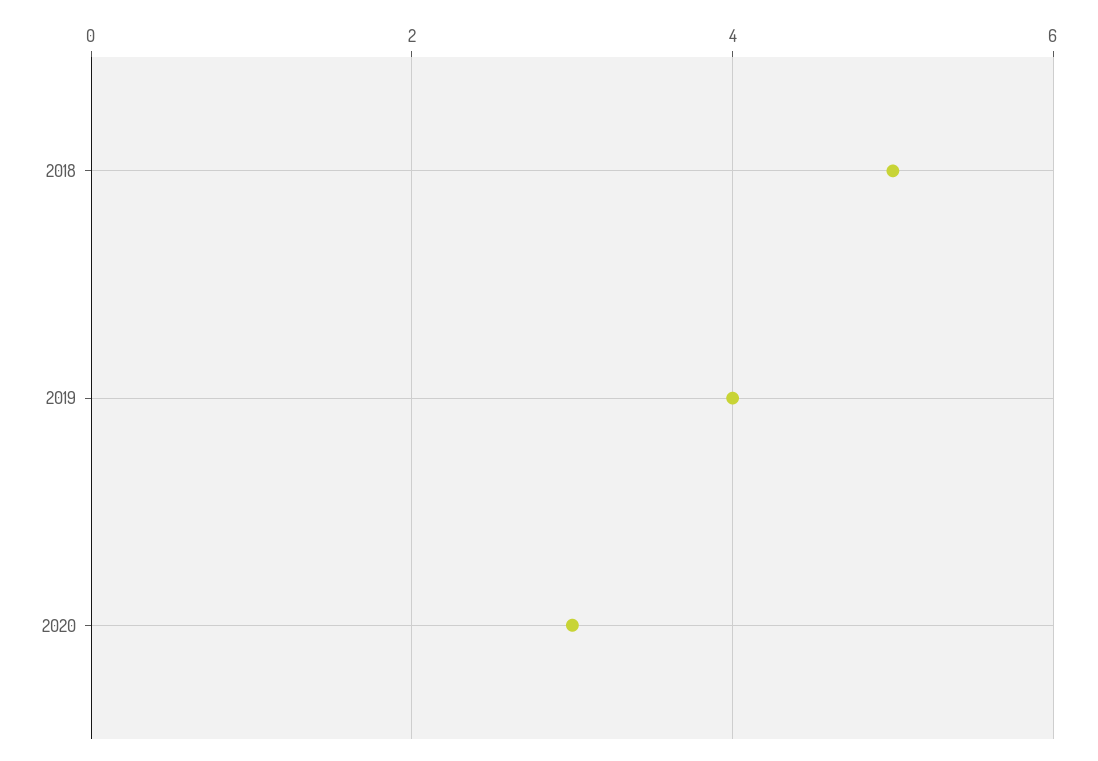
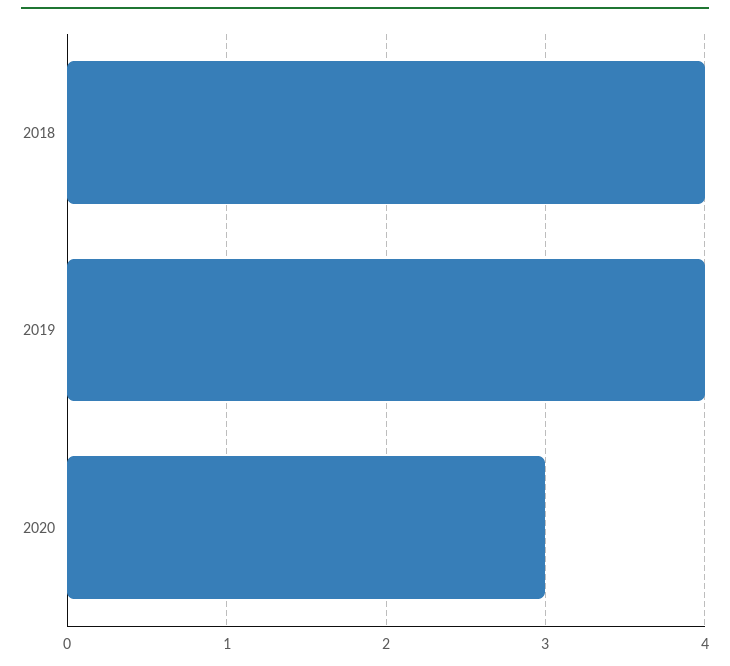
2018: 5 -> 4

